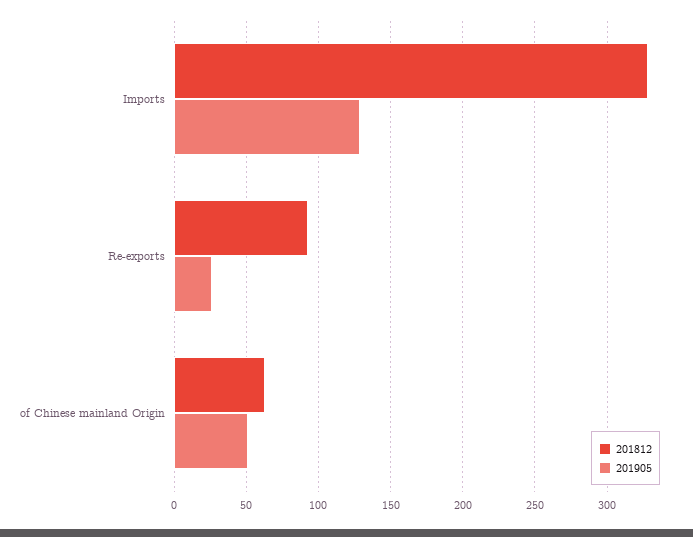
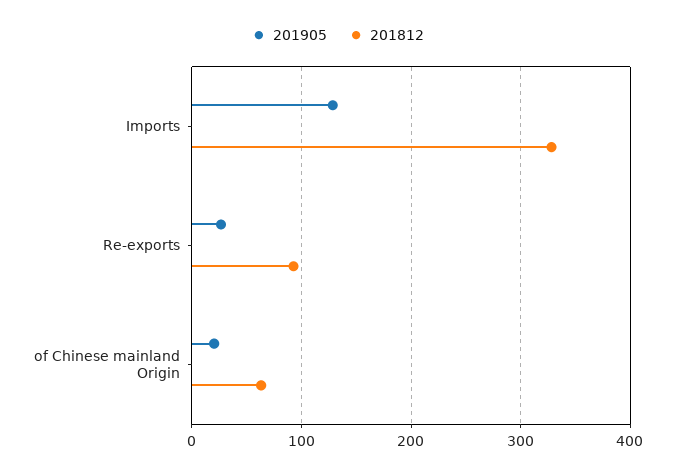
201905, of Chinese mainland Origin: 50 -> 20

